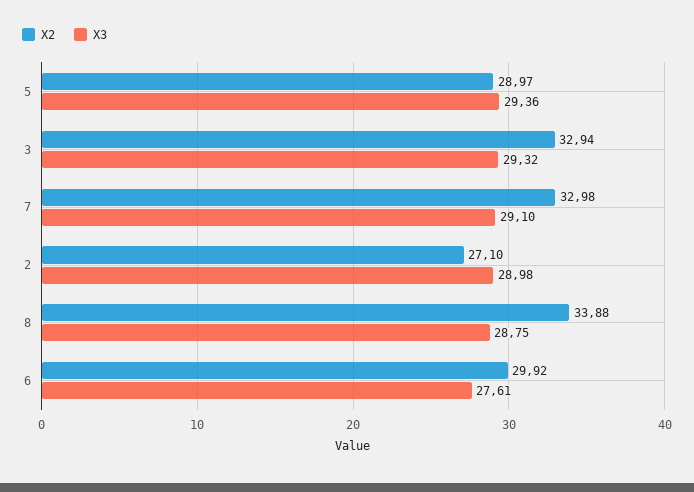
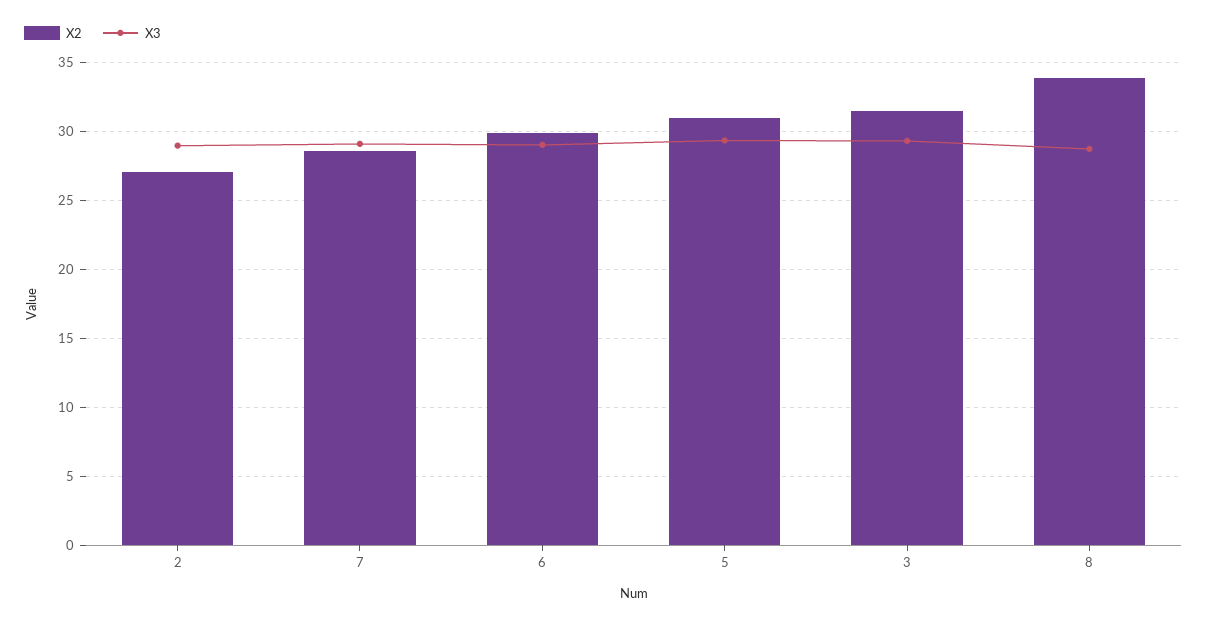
X2, 5: 28.97 -> 31
X2, 3: 32.94 -> 31.5
X2, 7: 32.98 -> 28.5
X3, 6: 27.61 -> 29

